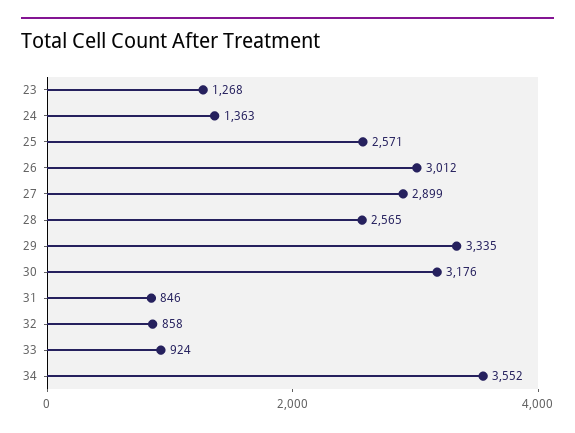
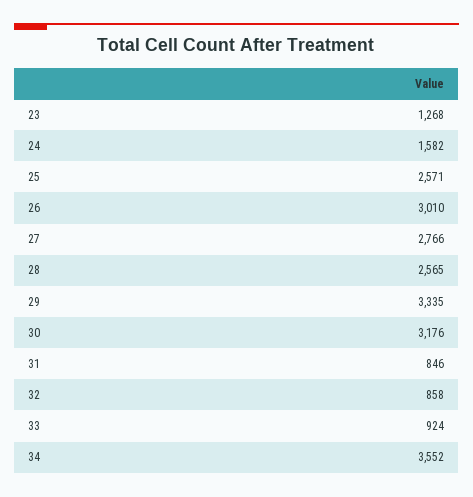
24: 1363 -> 1582
26: 3012 -> 3010
27: 2899 -> 2766

